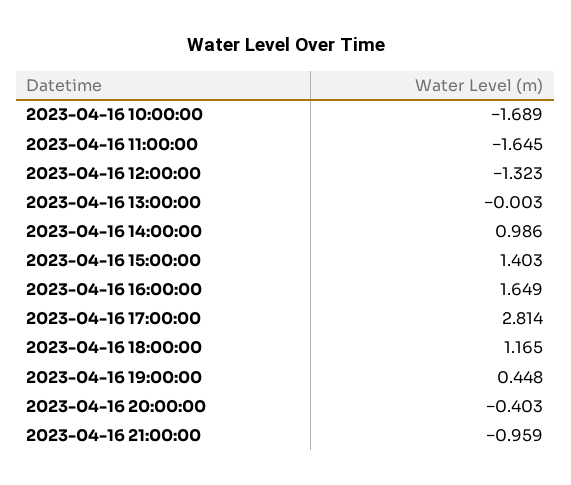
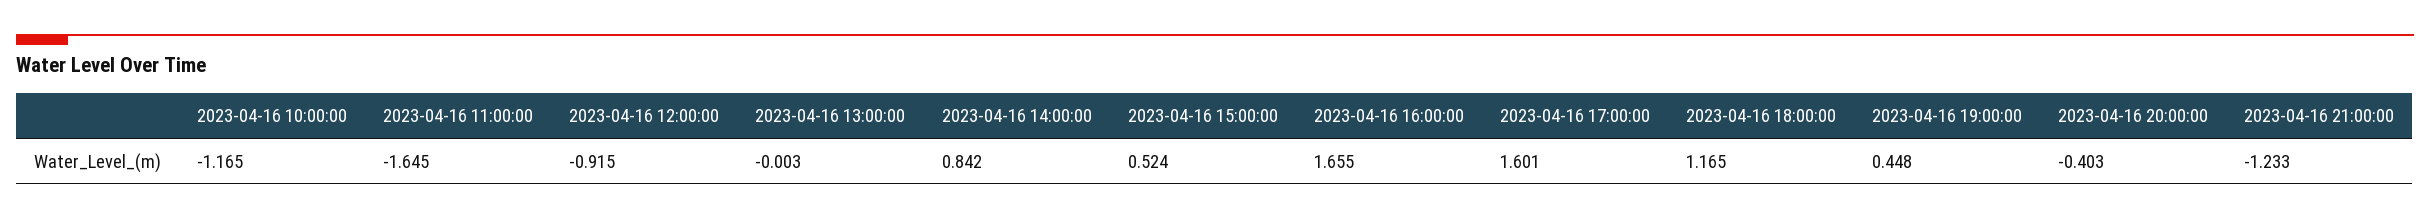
2023-04-16 10:00:00: -1.689 -> -1.165
2023-04-16 12:00:00: -1.323 -> -0.915
2023-04-16 14:00:00: 0.986 -> 0.842
2023-04-16 15:00:00: 1.403 -> 0.524
2023-04-16 16:00:00: 1.649 -> 1.655
2023-04-16 17:00:00: 2.814 -> 1.601
2023-04-16 21:00:00: -0.959 -> -1.233

